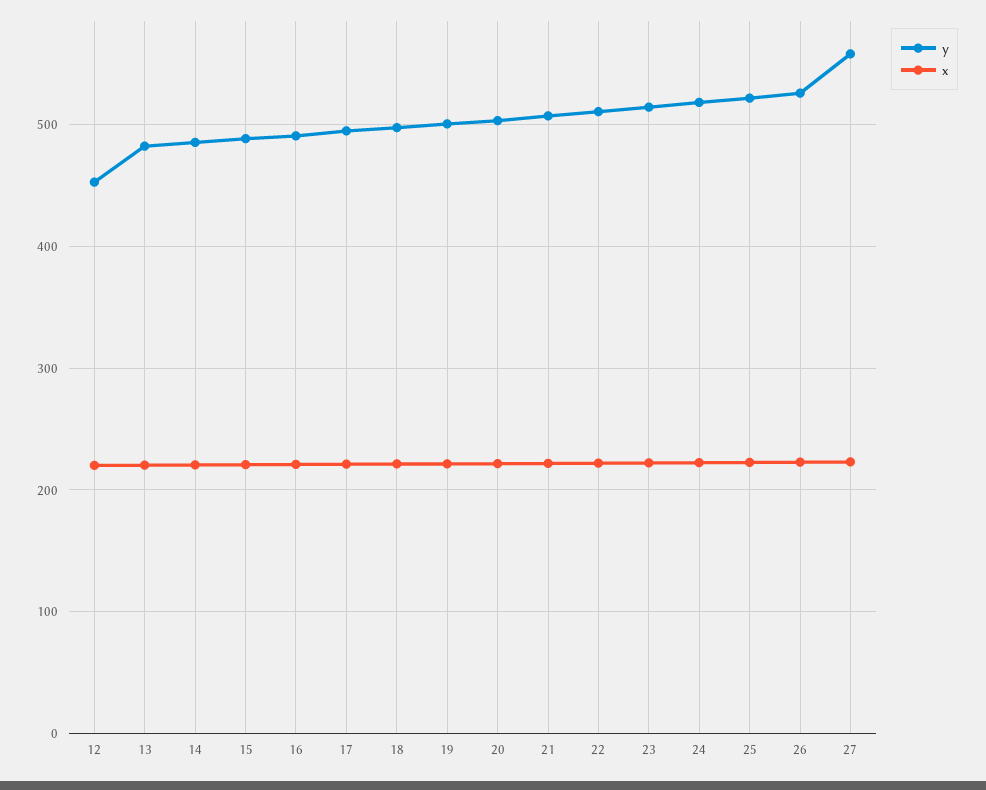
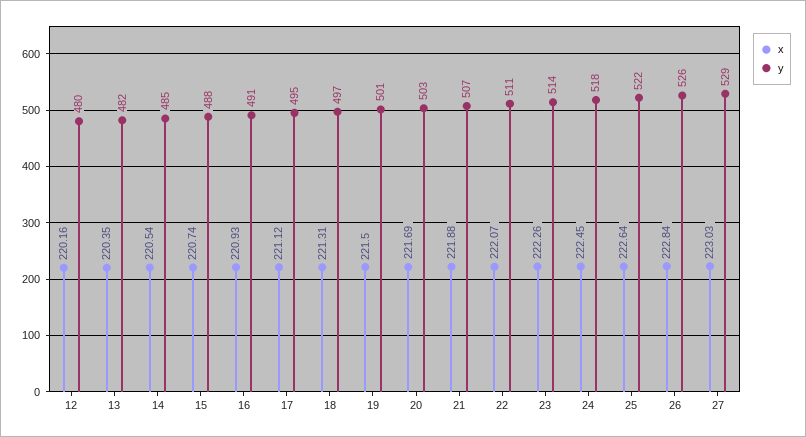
y, 12: 450 -> 480
y, 27: 560 -> 529

